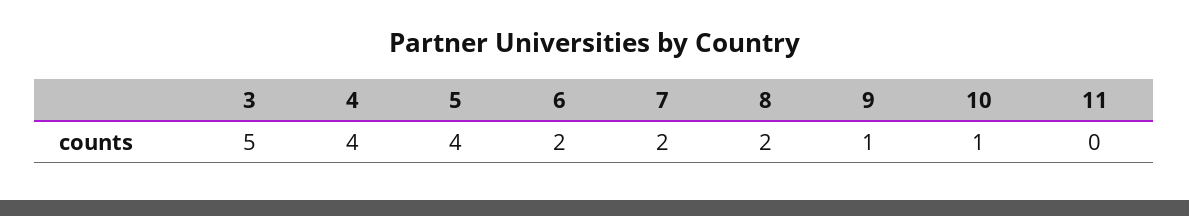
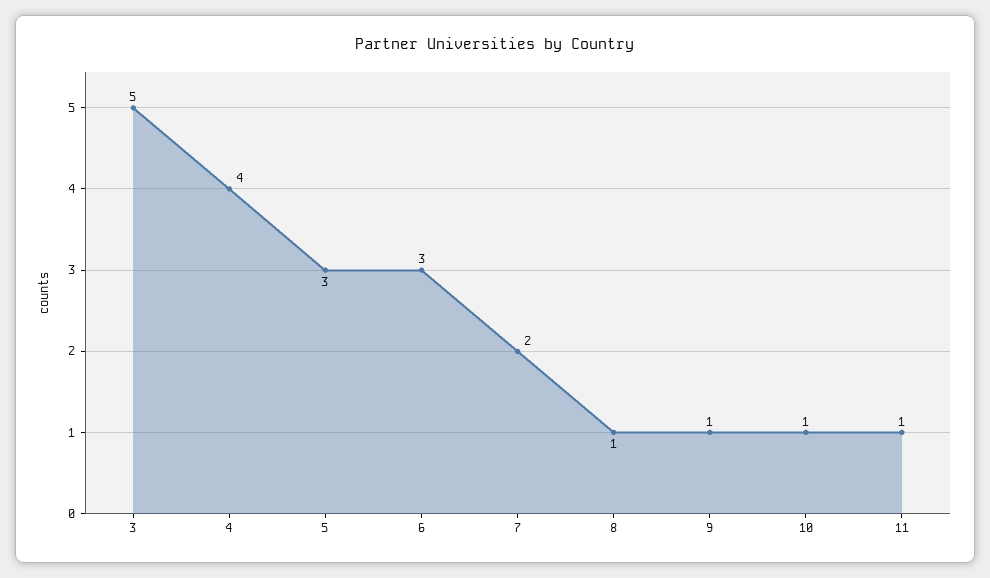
5: 4 -> 3
6: 2 -> 3
8: 2 -> 1
11: 0 -> 1

